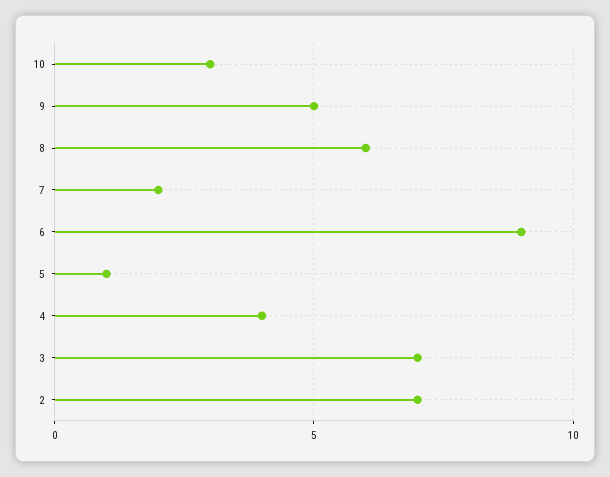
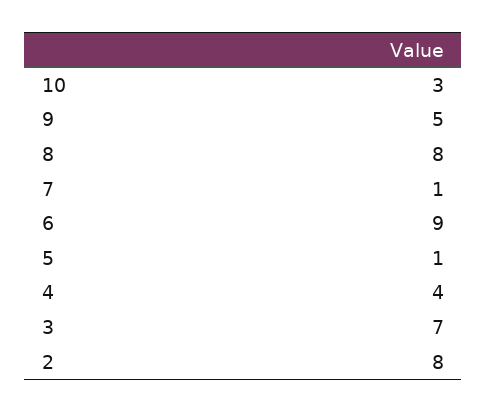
8: 6 -> 8
7: 2 -> 1
2: 7 -> 8

